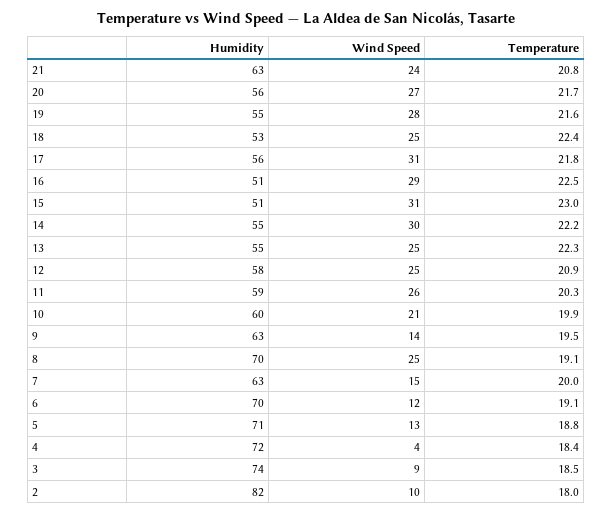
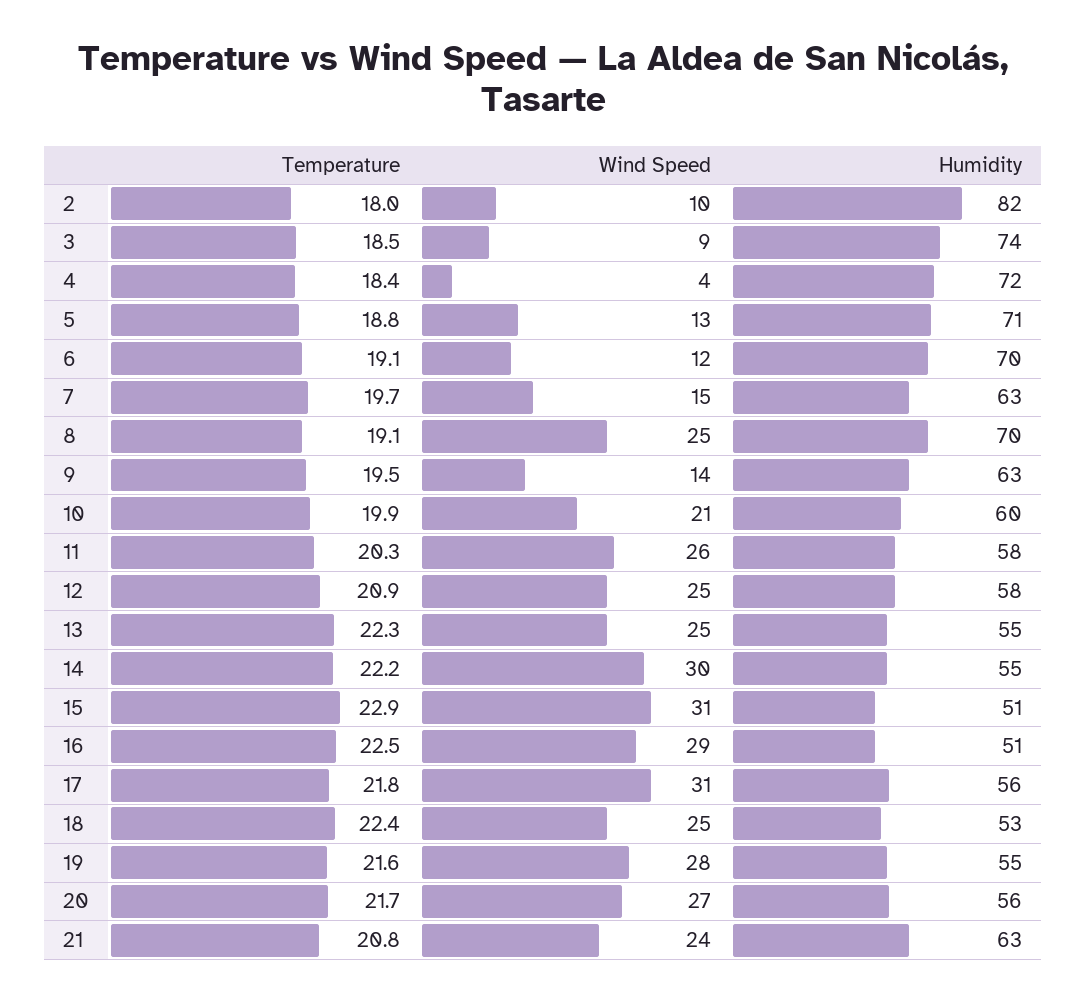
Temperature, 15: 23 -> 22.9
Humidity, 11: 59 -> 58
Temperature, 7: 20 -> 19.7

